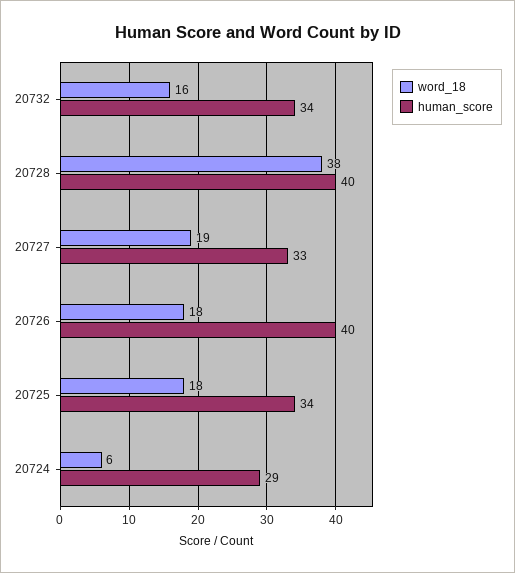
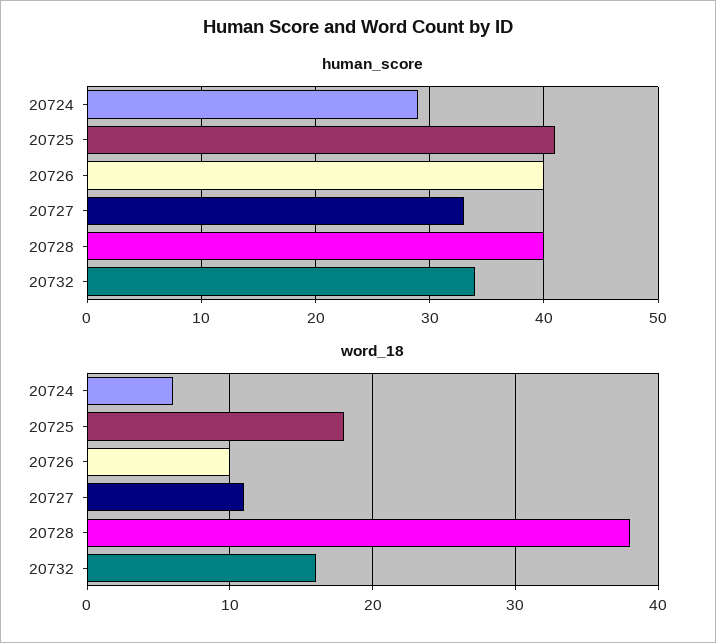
word_18, 20727: 19 -> 11
word_18, 20726: 18 -> 10
human_score, 20725: 34 -> 41

